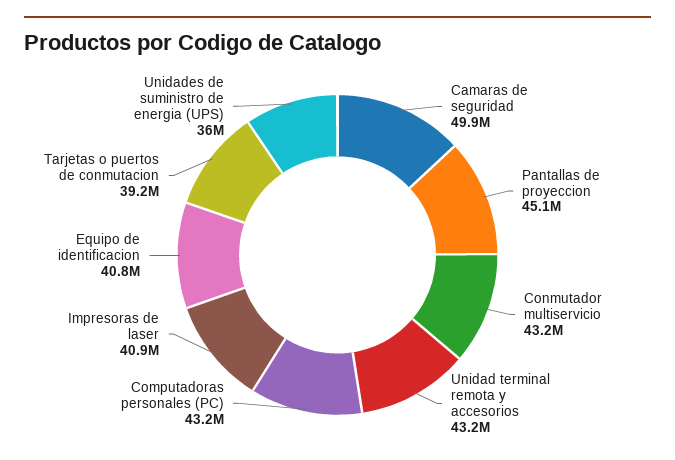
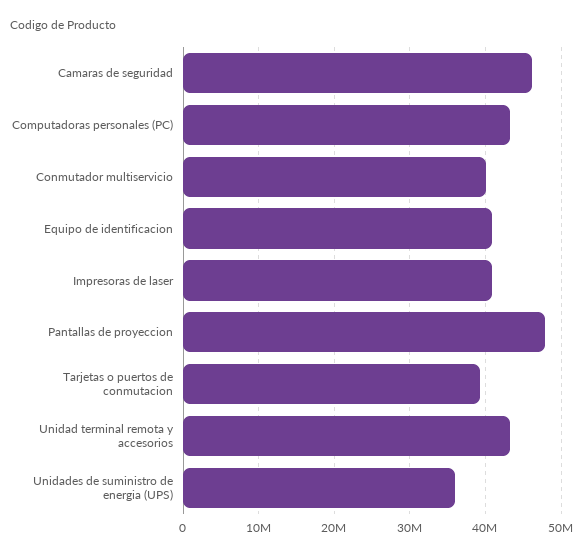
Camaras de seguridad: 49900000 -> 46000000
Pantallas de proyeccion: 45100000 -> 48000000
Conmutador multiservicio: 43200000 -> 40000000

